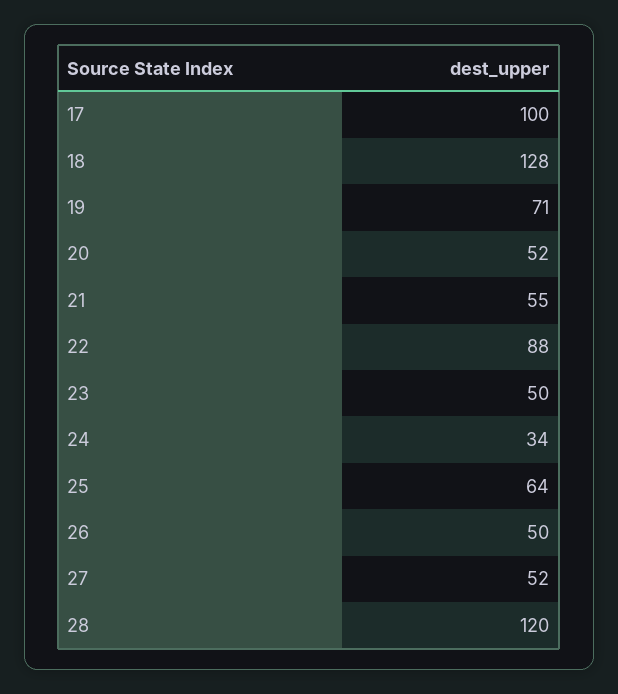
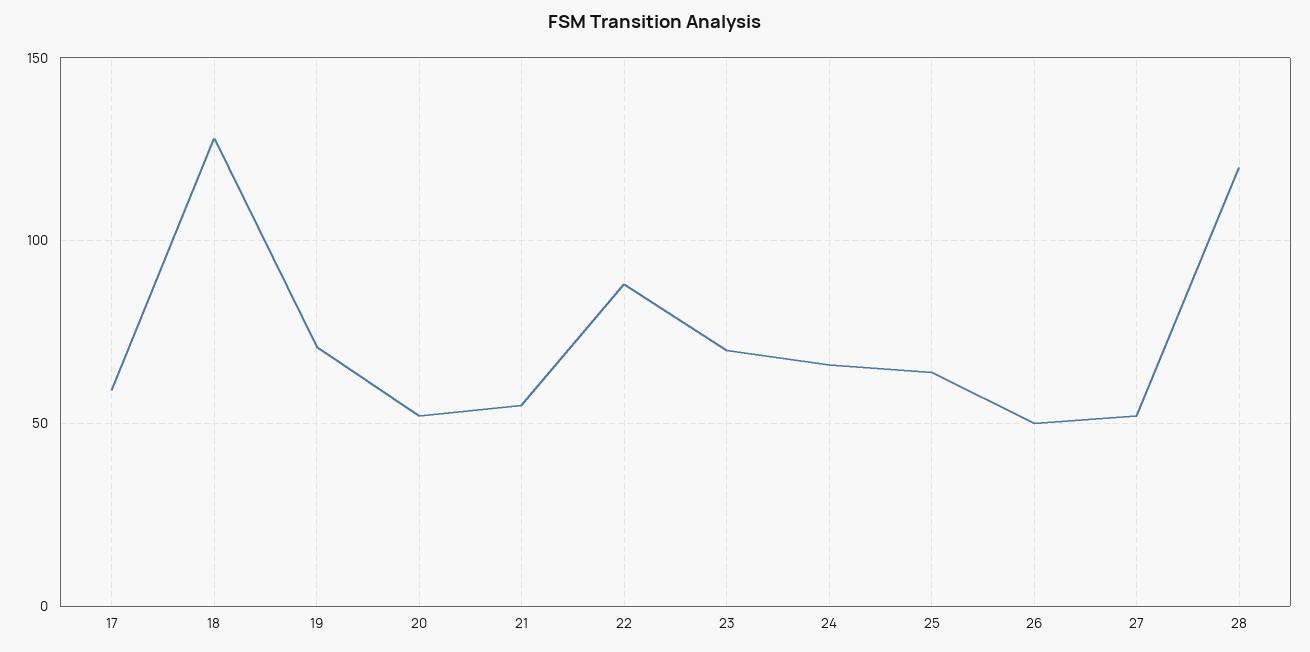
17: 100 -> 60
23: 50 -> 70
24: 34 -> 65

